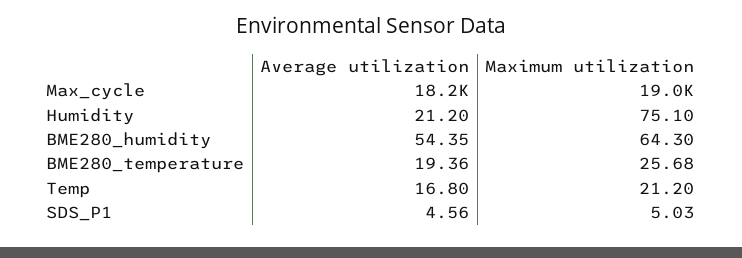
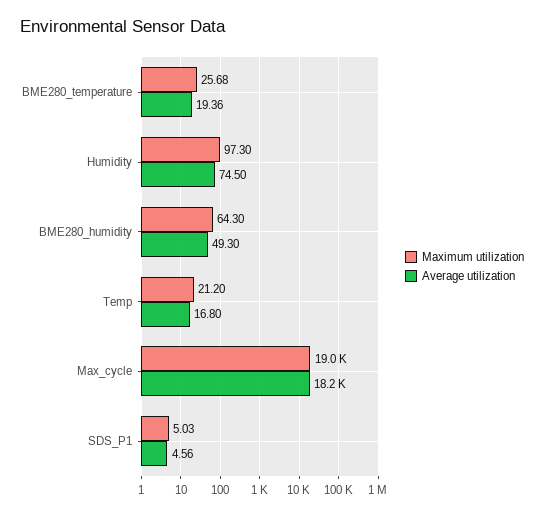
Average utilization, Humidity: 21.2 -> 74.5
Maximum utilization, Humidity: 75.1 -> 97.3
Average utilization, BME280_humidity: 54.35 -> 49.3

